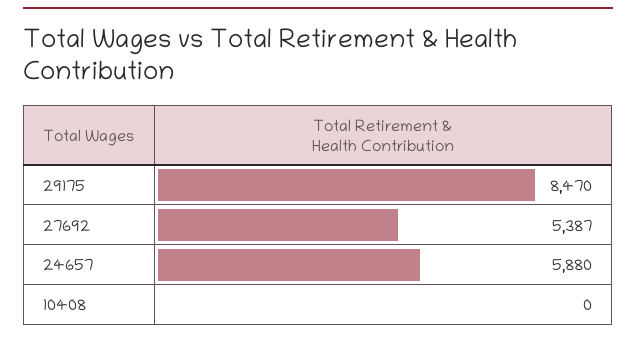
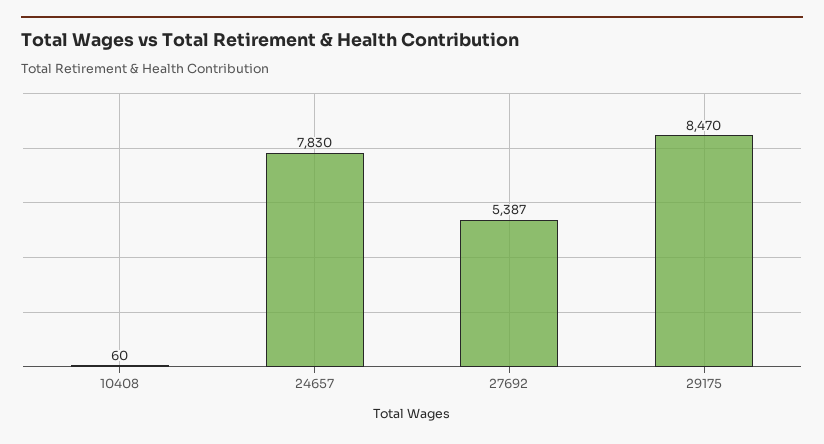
24657: 5880 -> 7830
10408: 0 -> 60

